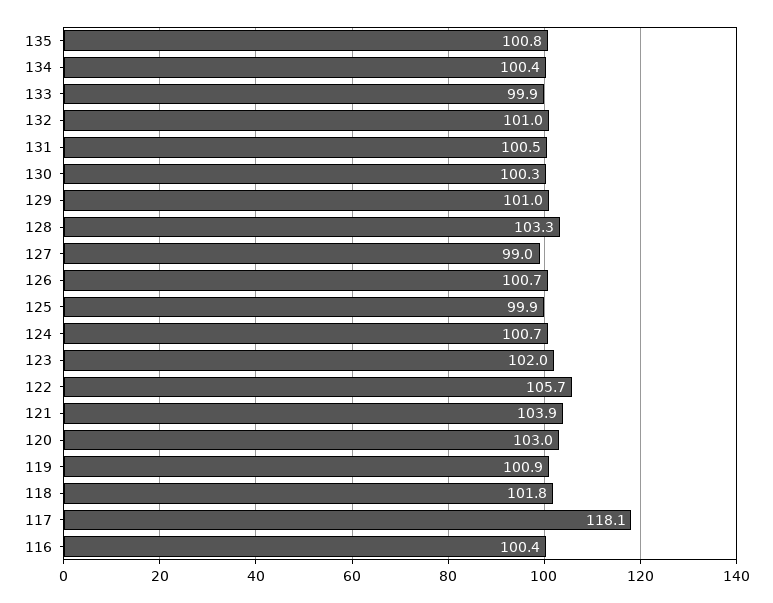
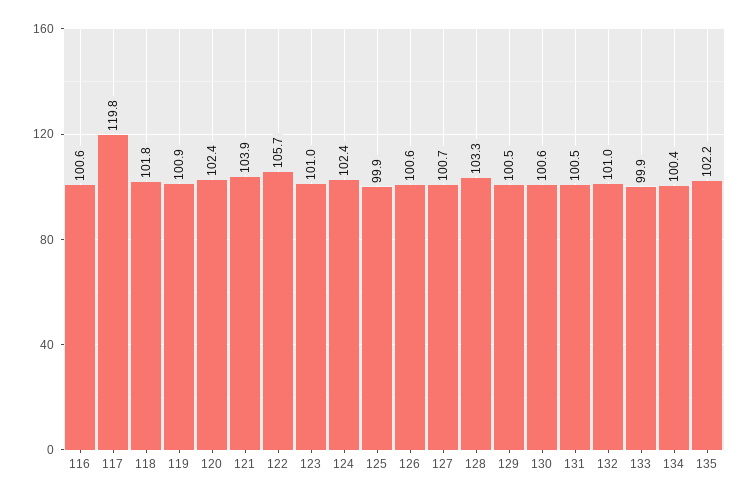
135: 100.8 -> 102.2
130: 100.3 -> 100.6
129: 101 -> 100.5
127: 99 -> 100.7
126: 100.7 -> 100.6
124: 100.7 -> 102.4
123: 102 -> 101
120: 103 -> 102.4
117: 118.1 -> 119.8
116: 100.4 -> 100.6

